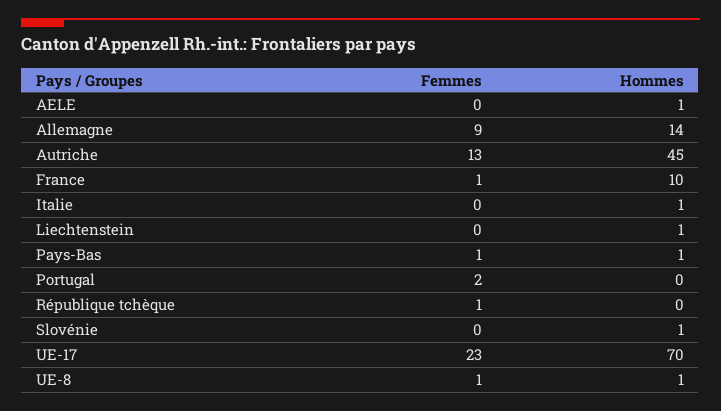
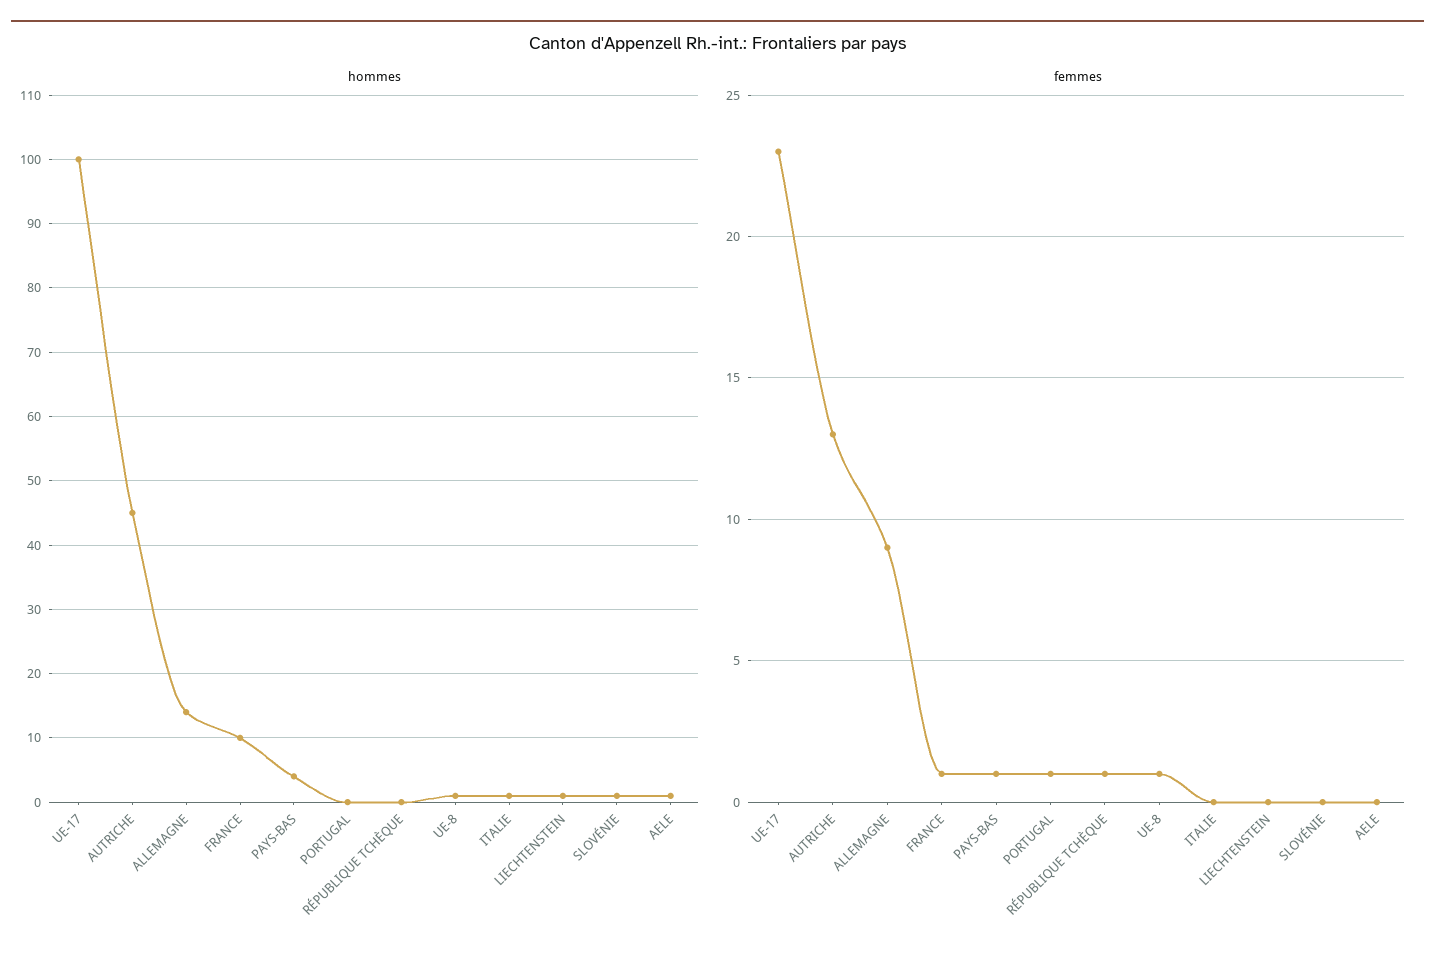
Hommes, Pays-Bas: 1 -> 4
Femmes, Portugal: 2 -> 1
Hommes, UE-17: 70 -> 100

